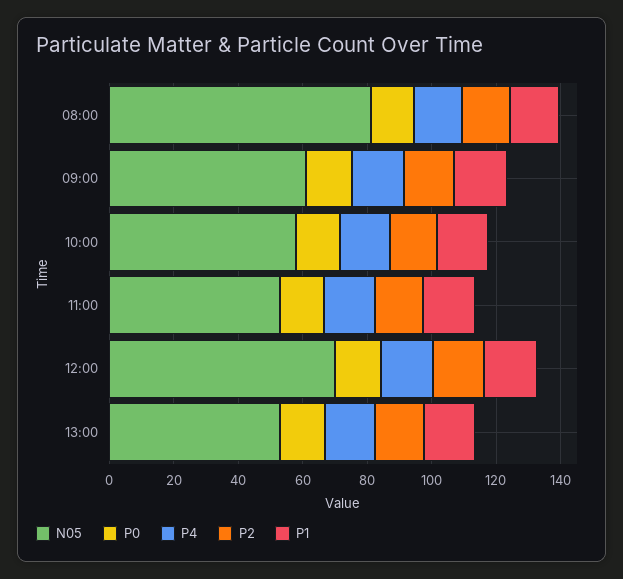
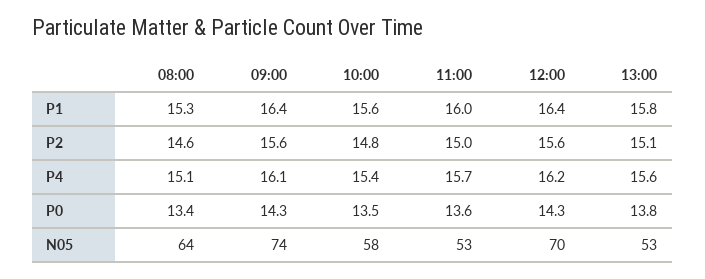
N05, 08:00: 80 -> 64
N05, 09:00: 60 -> 74

